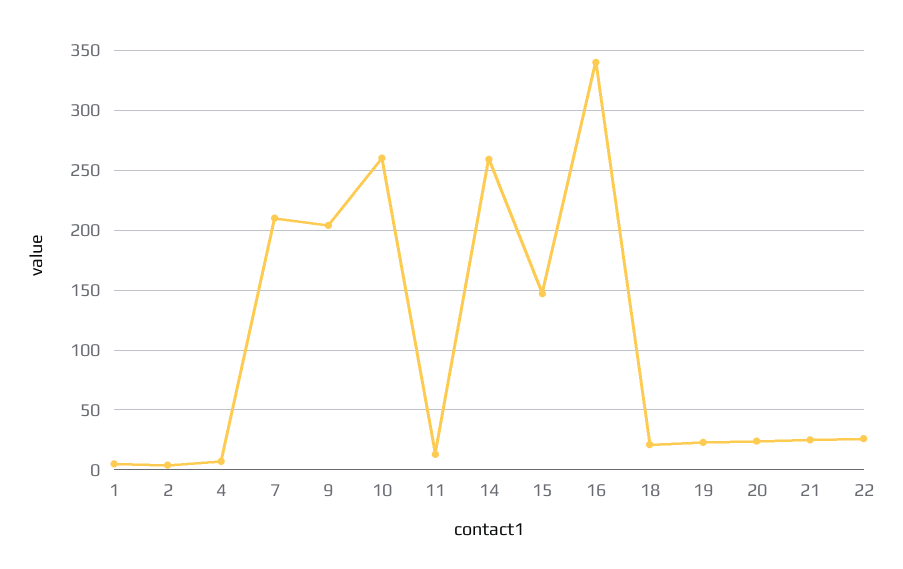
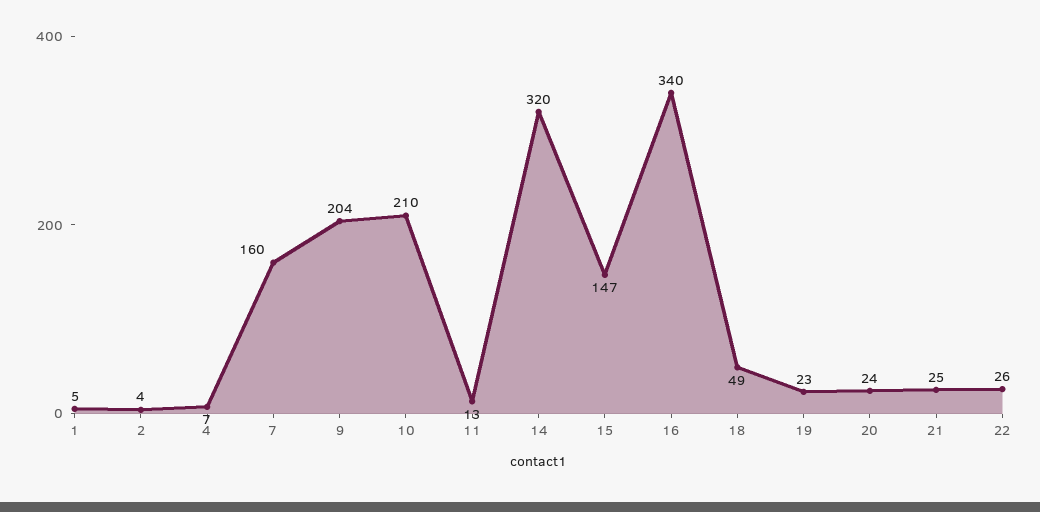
7: 210 -> 160
10: 260 -> 210
14: 260 -> 320
18: 20 -> 49

